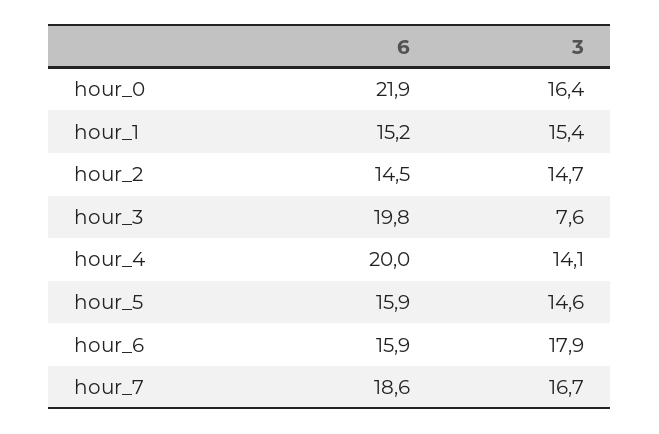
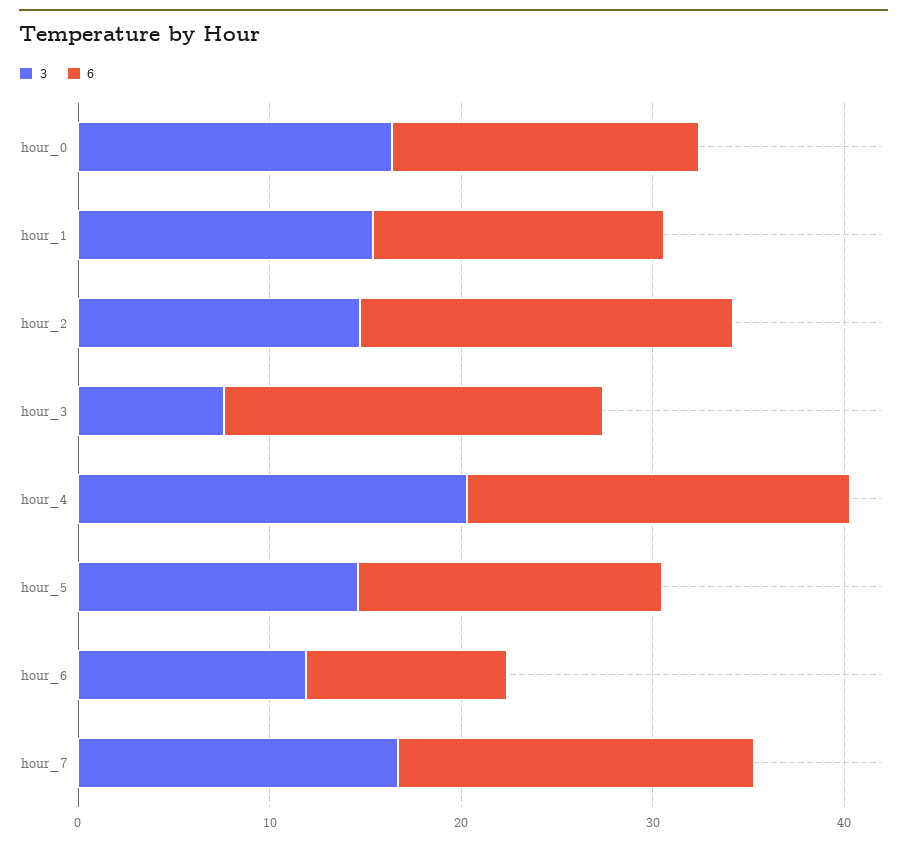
6, hour_0: 21.9 -> 16
6, hour_2: 14.5 -> 20
3, hour_4: 14.1 -> 20
6, hour_6: 15.9 -> 10
3, hour_6: 17.9 -> 12

